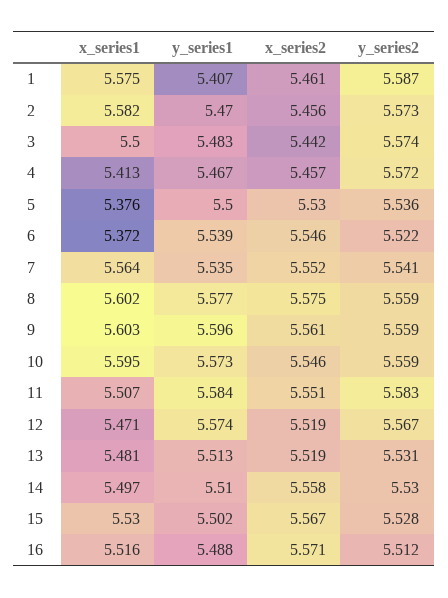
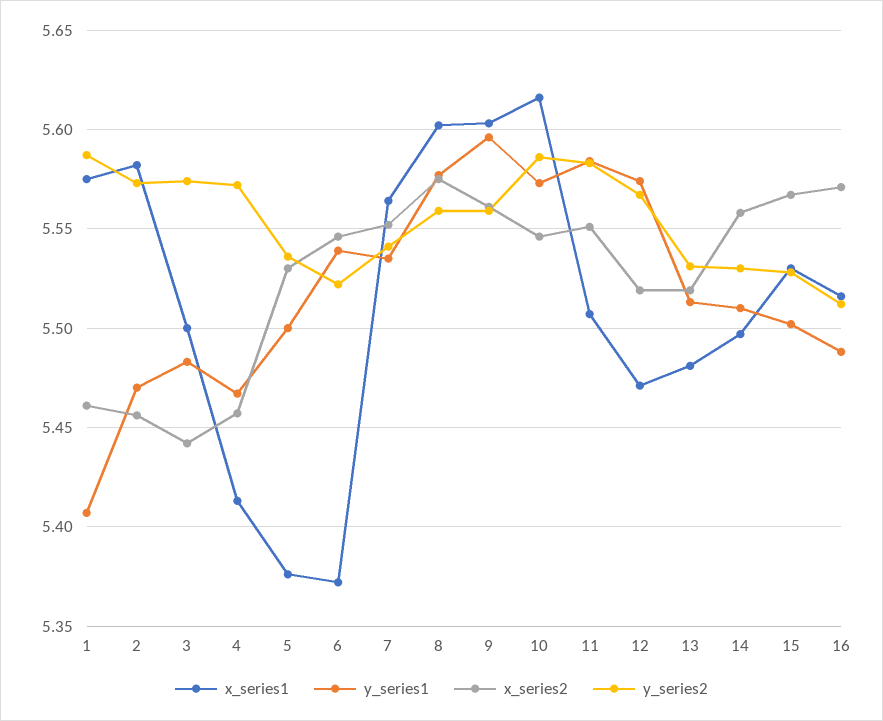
x_series1, 10: 5.595 -> 5.615
y_series2, 10: 5.559 -> 5.585

